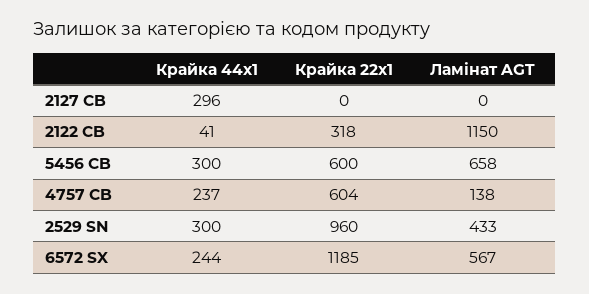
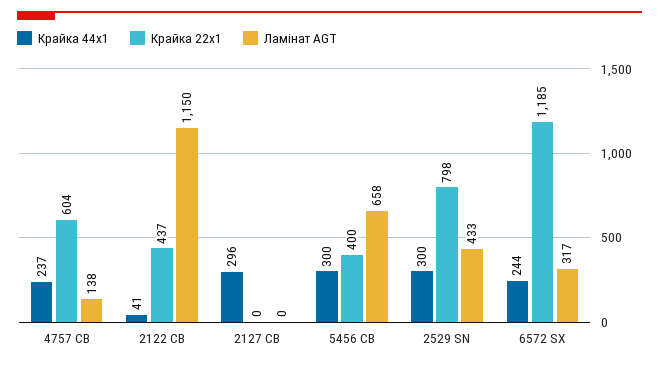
Крайка 22x1, 2122 CB: 318 -> 437
Крайка 22x1, 5456 CB: 600 -> 400
Крайка 22x1, 2529 SN: 960 -> 798
Ламінат AGT, 6572 SX: 567 -> 317

